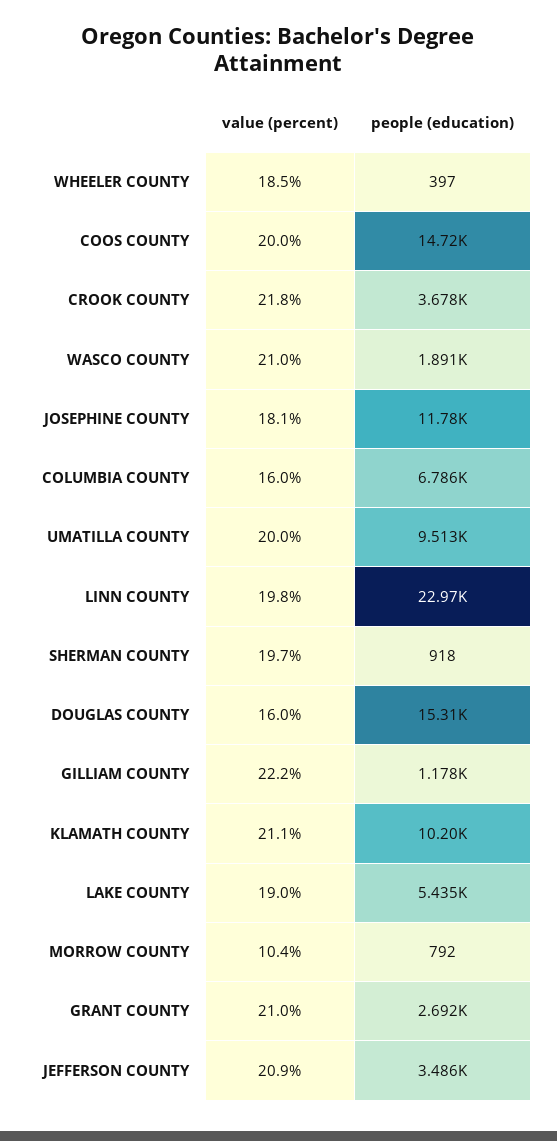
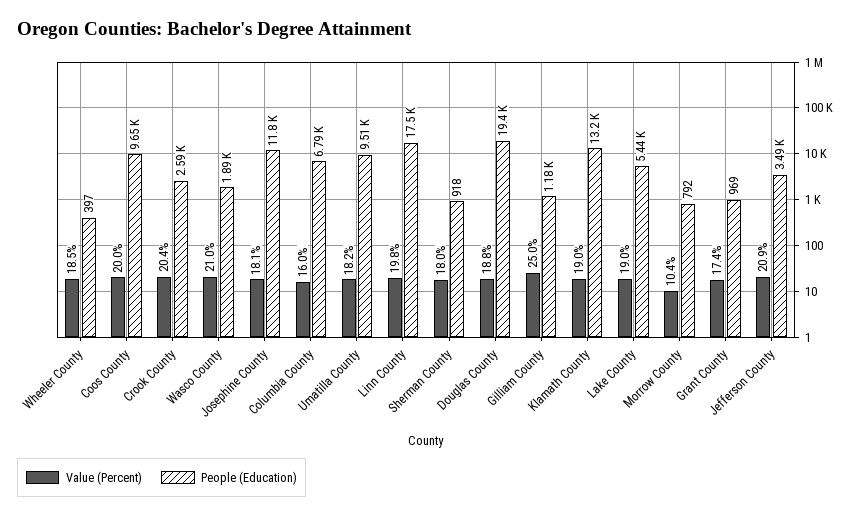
people (education), COOS COUNTY: 14720 -> 9650
value (percent), CROOK COUNTY: 21.8 -> 20.4
people (education), CROOK COUNTY: 3678 -> 2590
value (percent), UMATILLA COUNTY: 20 -> 18.2
people (education), LINN COUNTY: 22970 -> 17500
value (percent), SHERMAN COUNTY: 19.7 -> 18
value (percent), DOUGLAS COUNTY: 16 -> 18.8
people (education), DOUGLAS COUNTY: 15310 -> 19400
value (percent), GILLIAM COUNTY: 22.2 -> 25
value (percent), KLAMATH COUNTY: 21.1 -> 19
people (education), KLAMATH COUNTY: 10200 -> 13200
value (percent), GRANT COUNTY: 21 -> 17.4
people (education), GRANT COUNTY: 2692 -> 969

